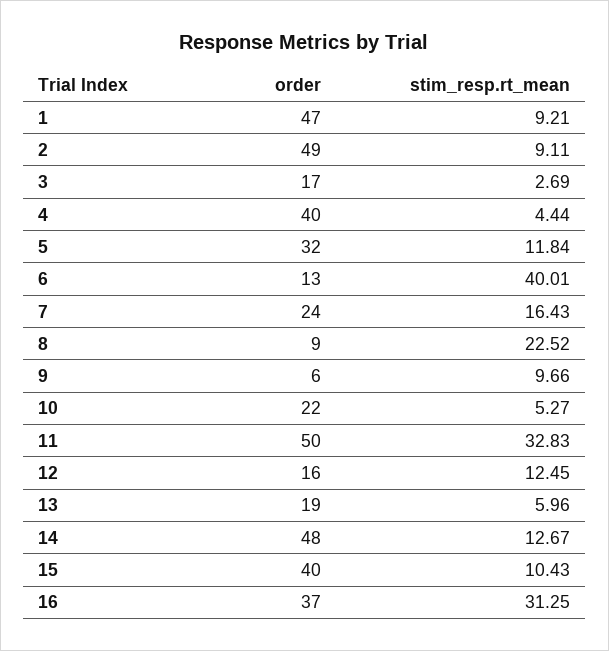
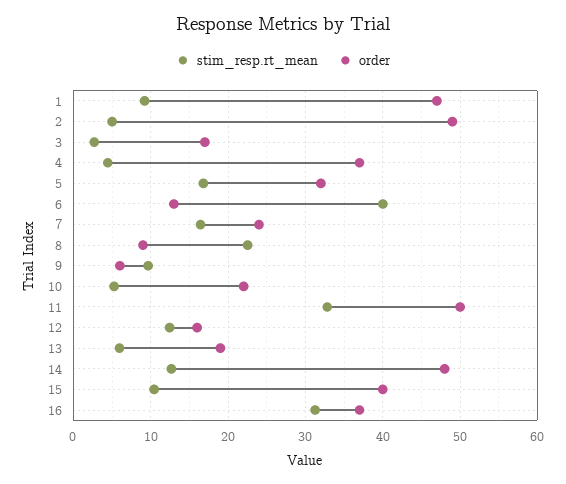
stim_resp.rt_mean, 2: 9.11 -> 5
order, 4: 40 -> 37
stim_resp.rt_mean, 5: 11.84 -> 17

